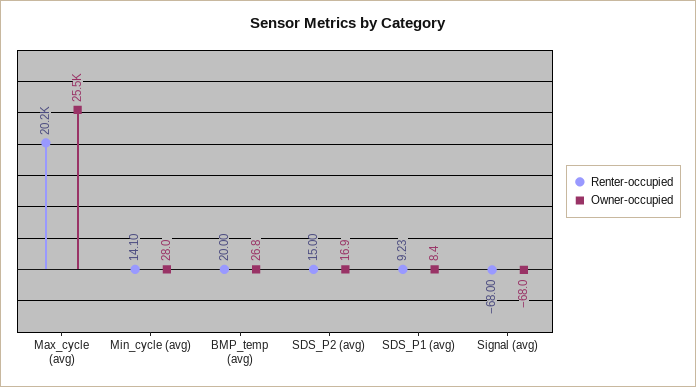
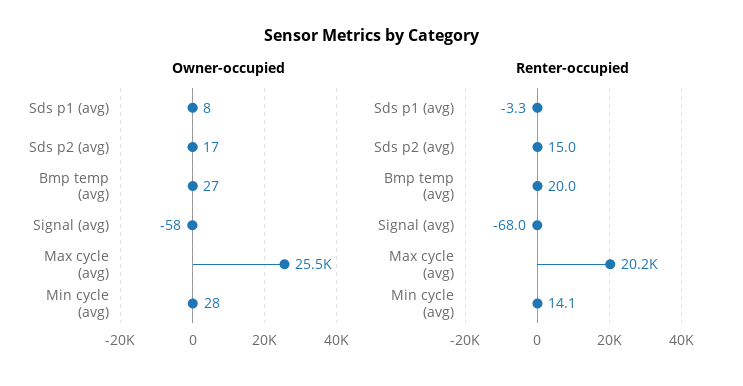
Renter-occupied, SDS_P1 (avg): 9.23 -> -3.3
Owner-occupied, Signal (avg): -68 -> -58

